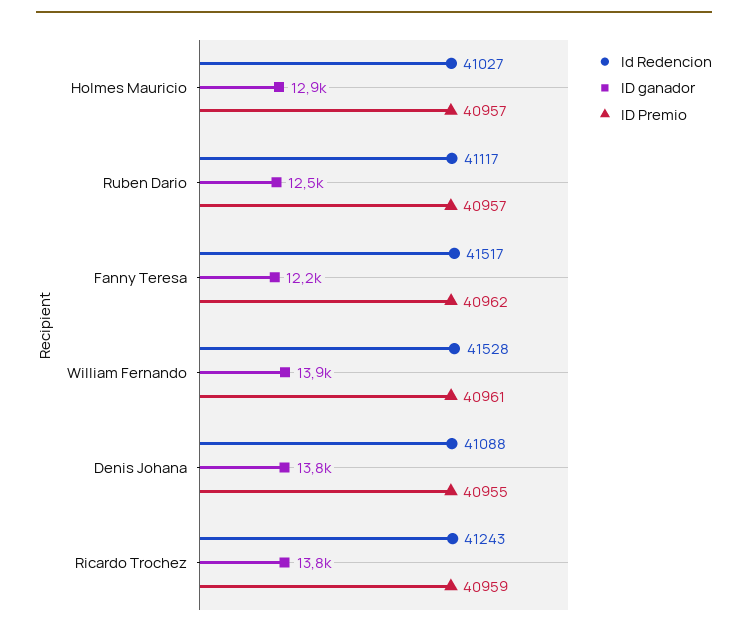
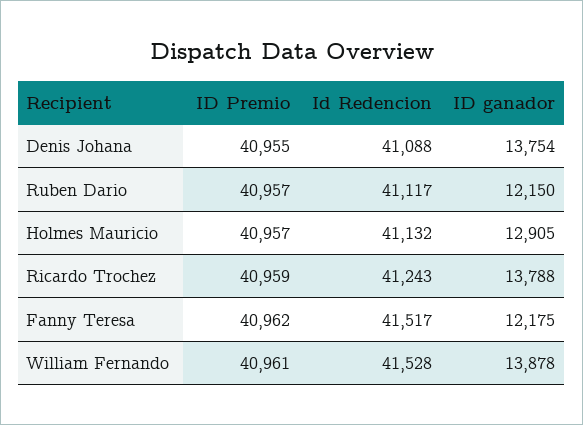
Id Redencion, Holmes Mauricio: 41027 -> 41132
ID ganador, Ruben Dario: 12500 -> 12150

